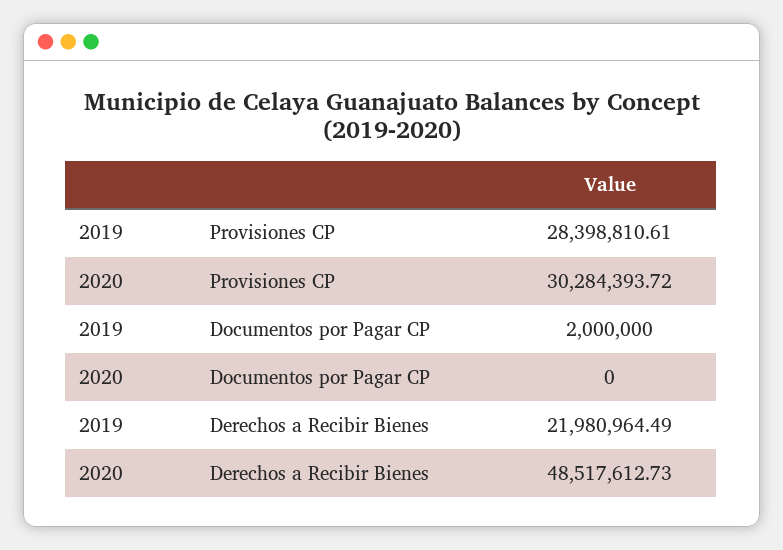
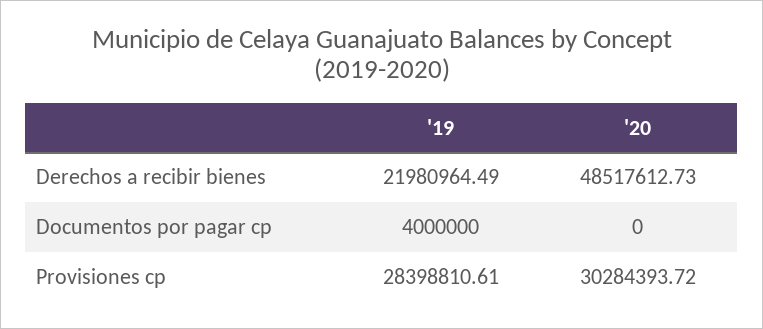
2019, Documentos por Pagar CP: 2000000 -> 4000000

